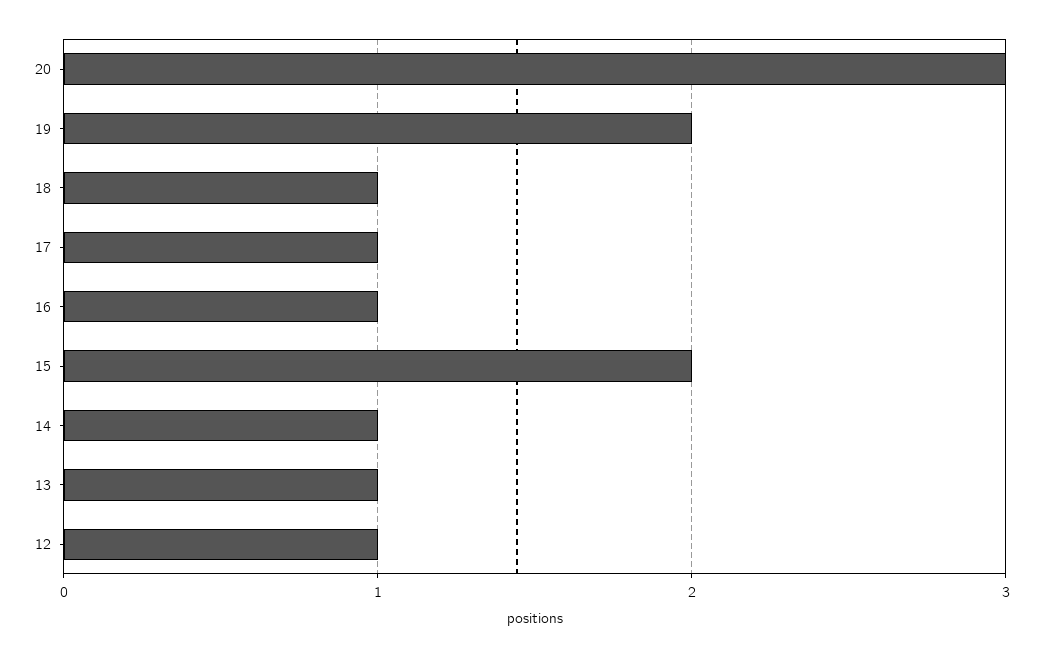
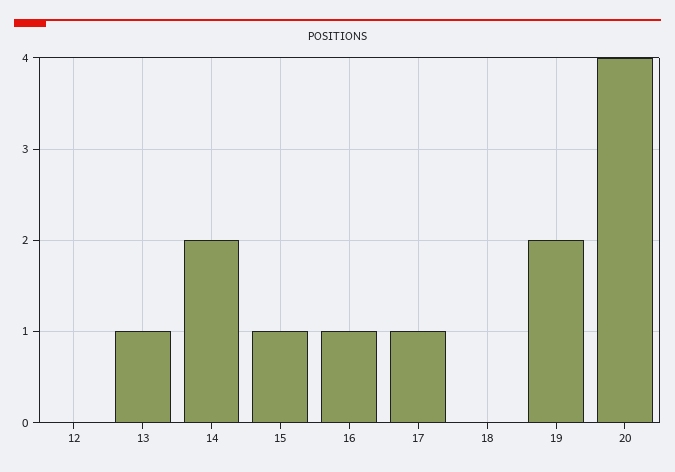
20: 3 -> 4
18: 1 -> 0
15: 2 -> 1
14: 1 -> 2
12: 1 -> 0

